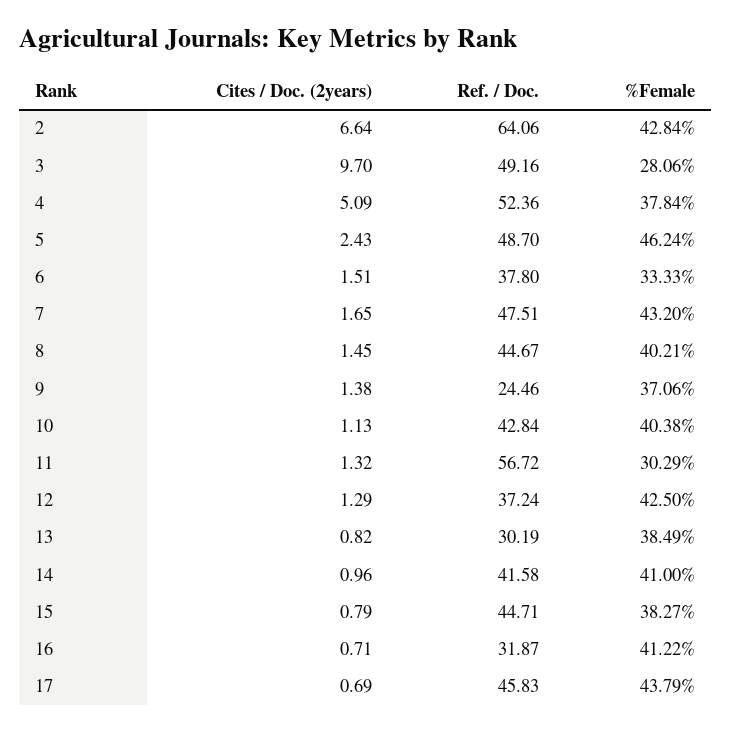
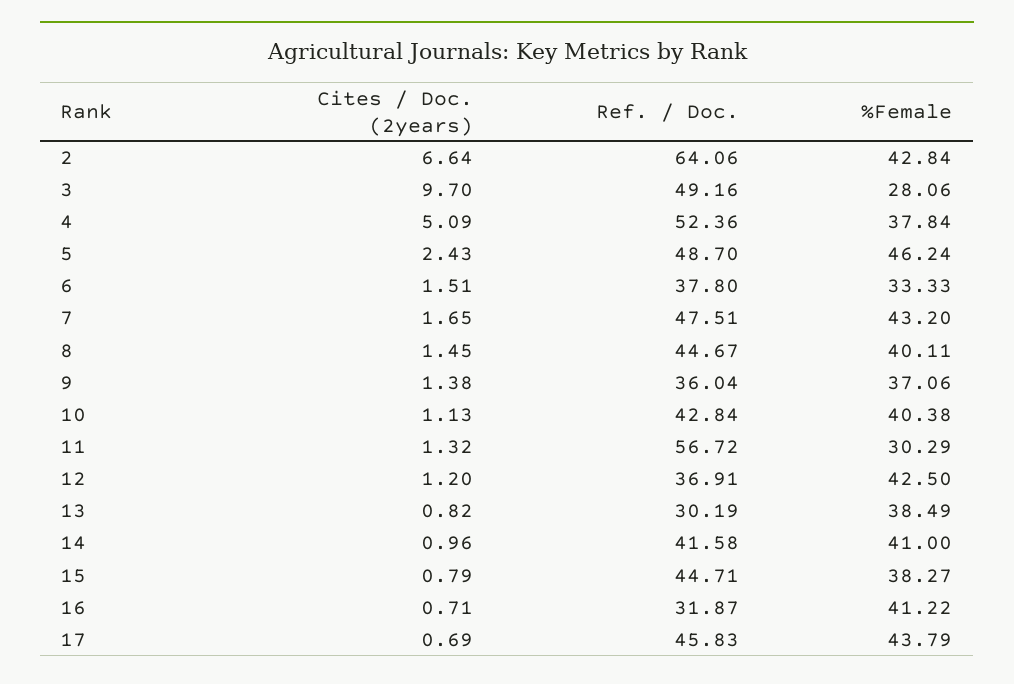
%Female, 8: 40.21 -> 40.11
Ref. / Doc., 9: 24.46 -> 36.04
Cites / Doc. (2years), 12: 1.29 -> 1.2
Ref. / Doc., 12: 37.24 -> 36.91

